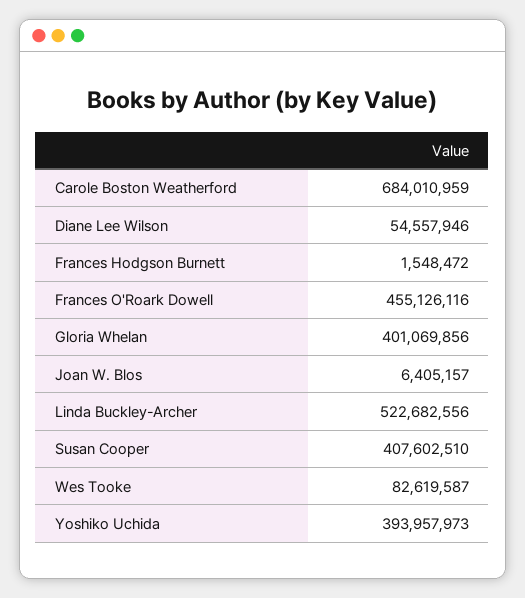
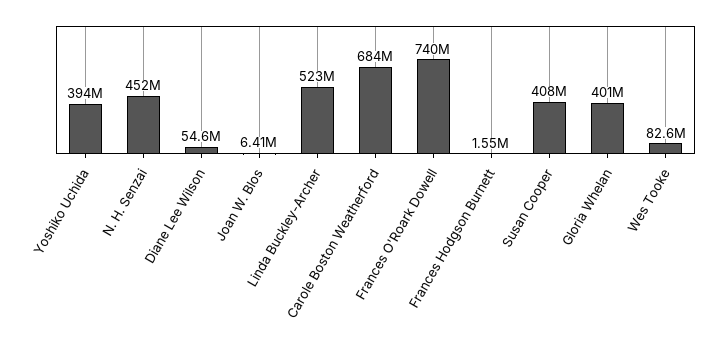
Frances O'Roark Dowell: 455126116 -> 740000000
N. H. Senzai: none -> 452000000

